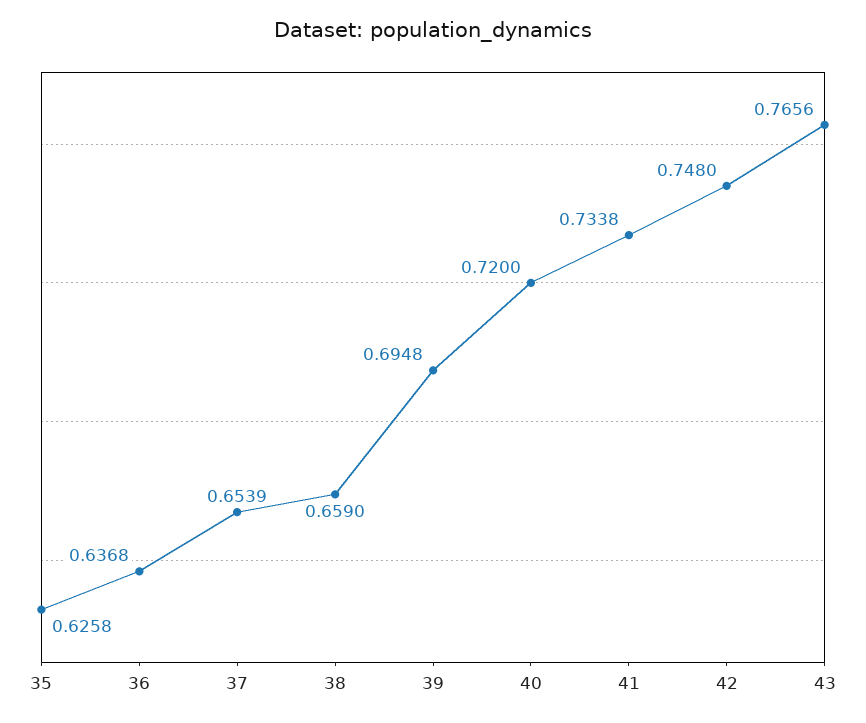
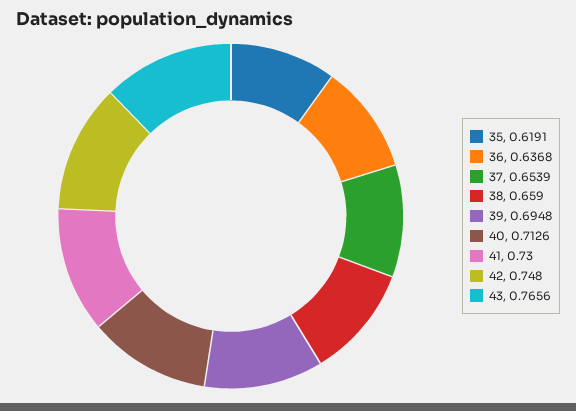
35: 0.6258 -> 0.6191
40: 0.72 -> 0.7126
41: 0.7338 -> 0.73

